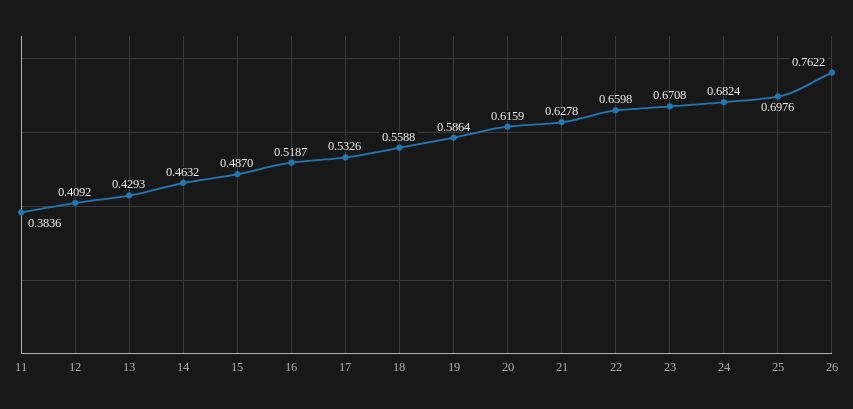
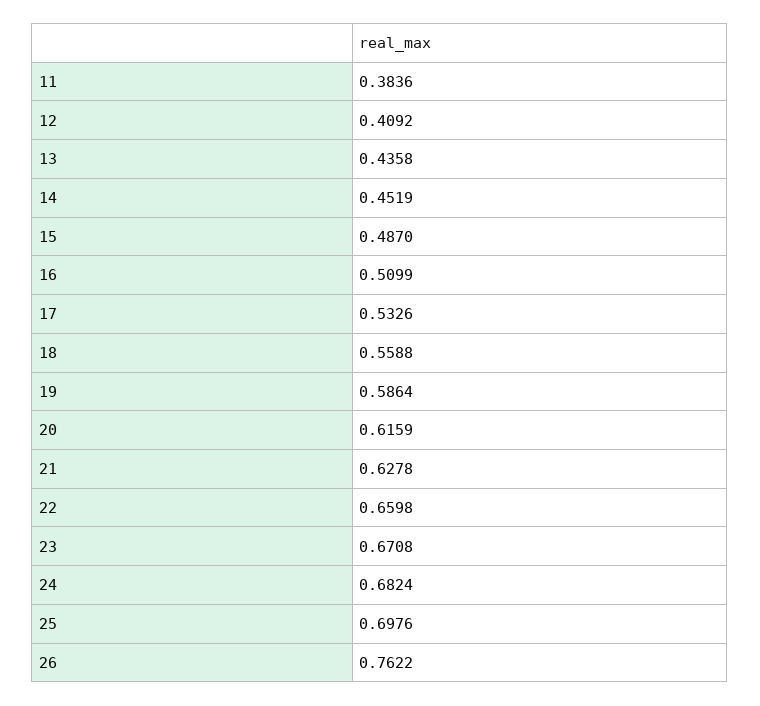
13: 0.4293 -> 0.4358
14: 0.4632 -> 0.4519
16: 0.5187 -> 0.5099

